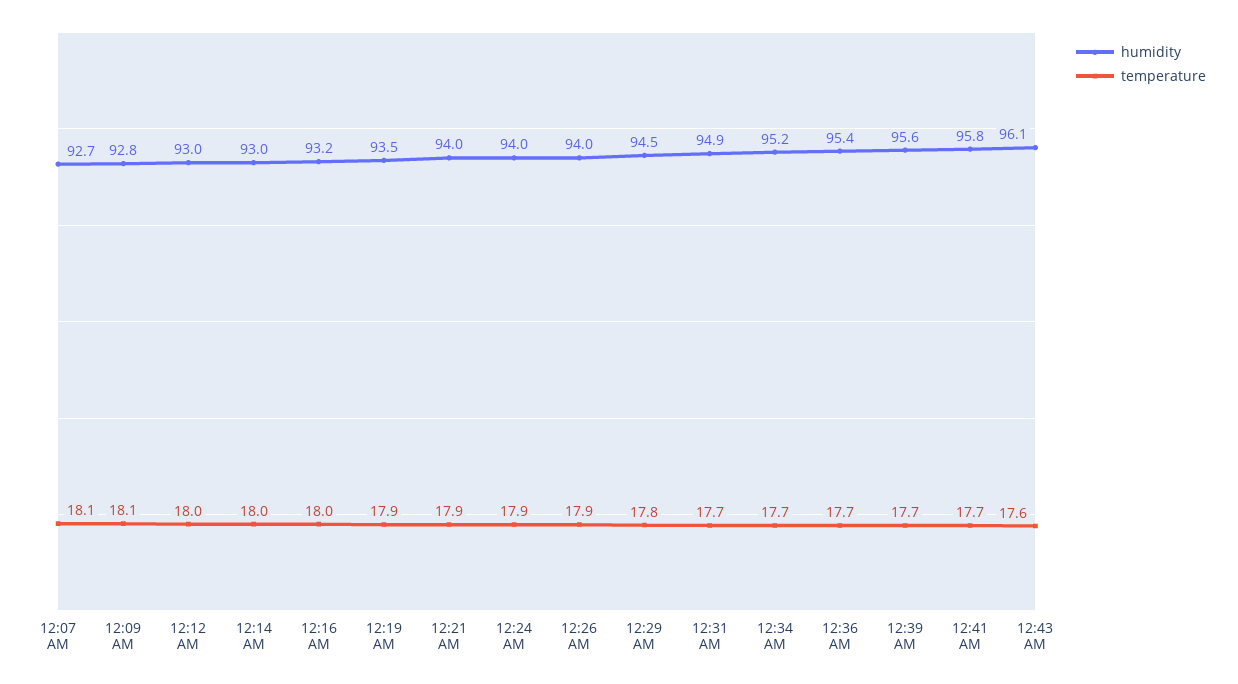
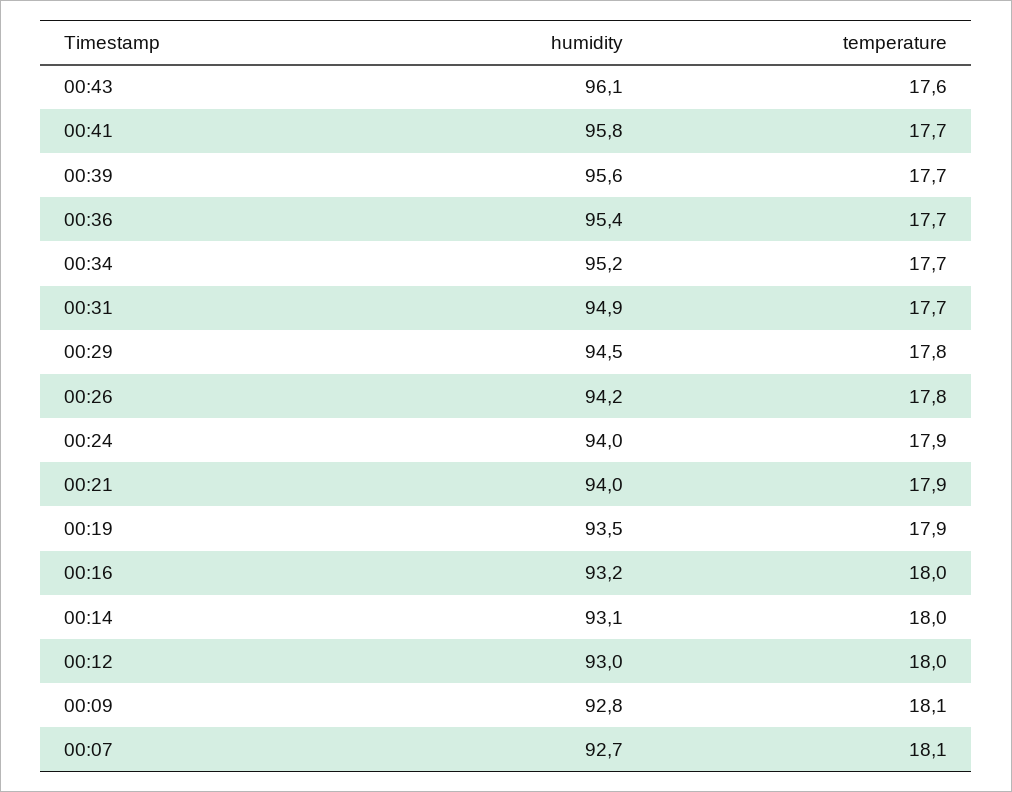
humidity, 12:14 AM: 93 -> 93.1
humidity, 12:26 AM: 94 -> 94.2
temperature, 12:26 AM: 17.9 -> 17.8

